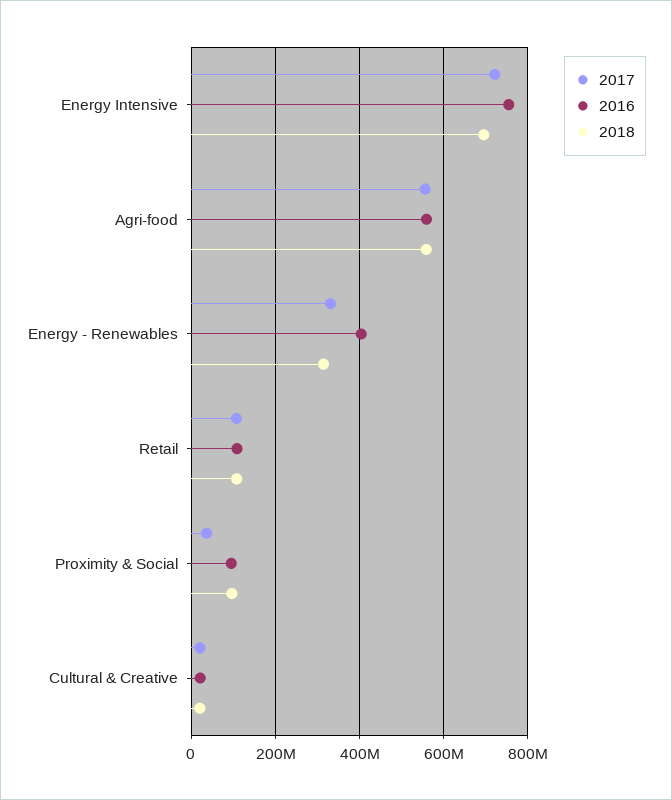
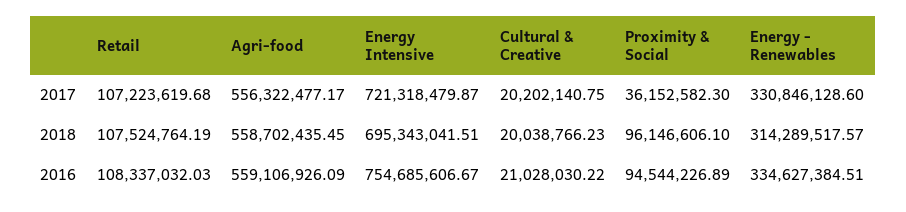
2016, Energy - Renewables: 400000000 -> 334627384.51

